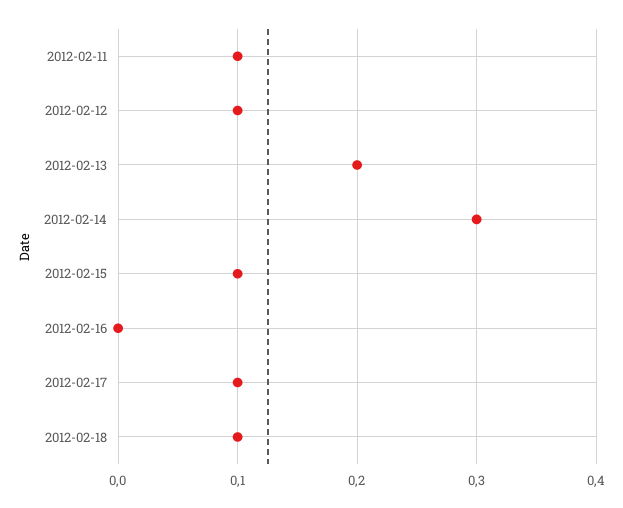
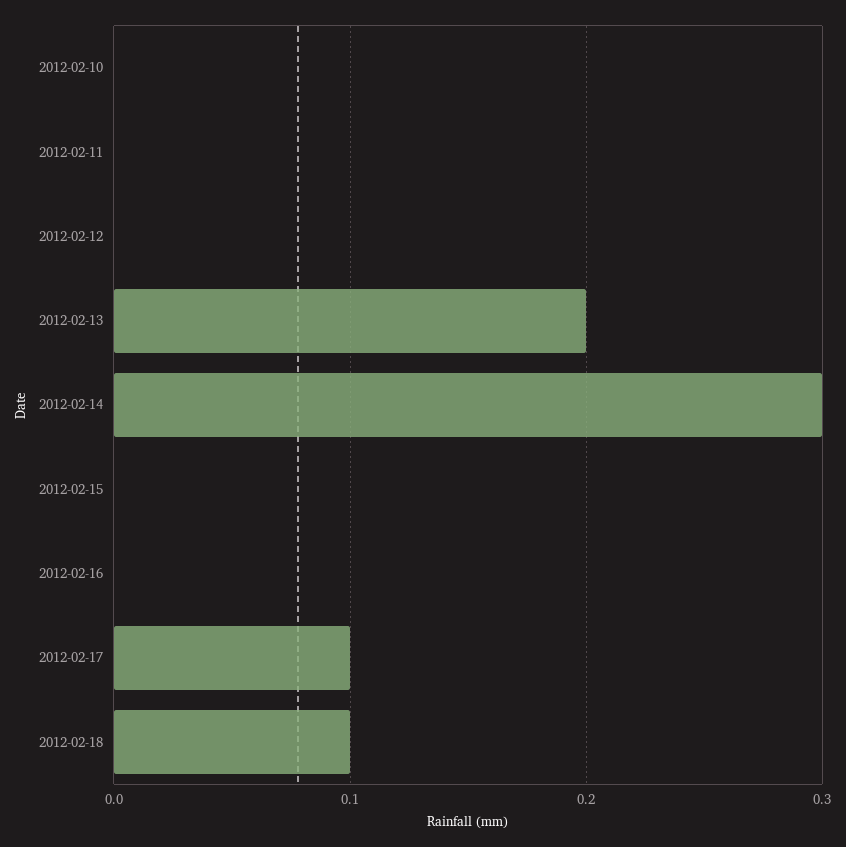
2012-02-11: 0.1 -> 0
2012-02-12: 0.1 -> 0
2012-02-15: 0.1 -> 0
2012-02-10: none -> 0

